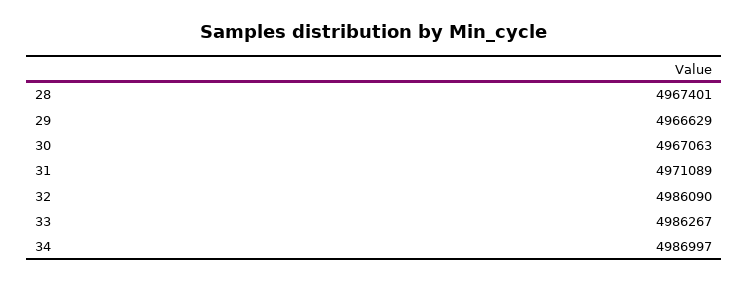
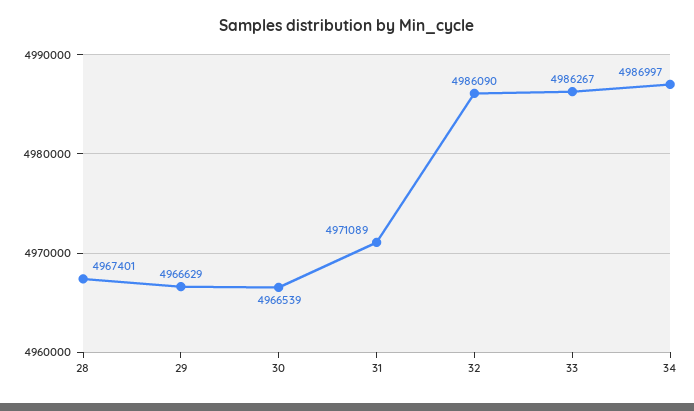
30: 4967063 -> 4966539

